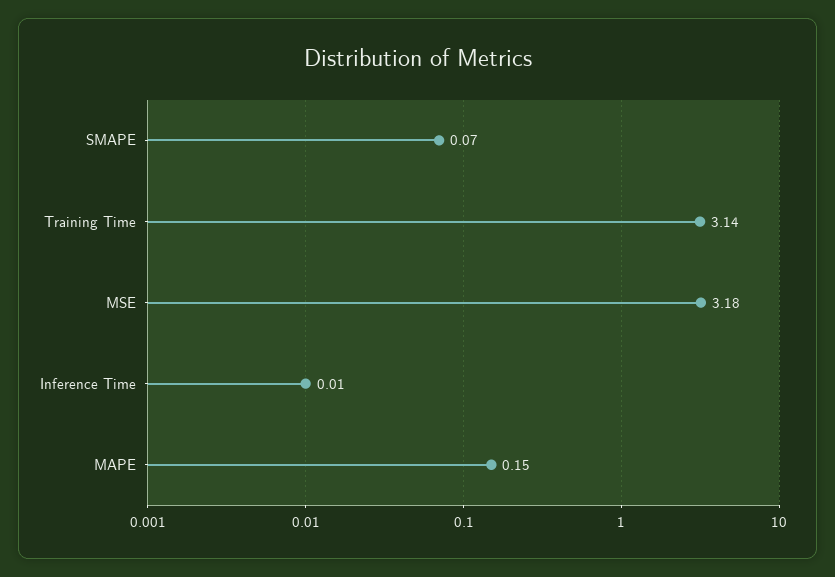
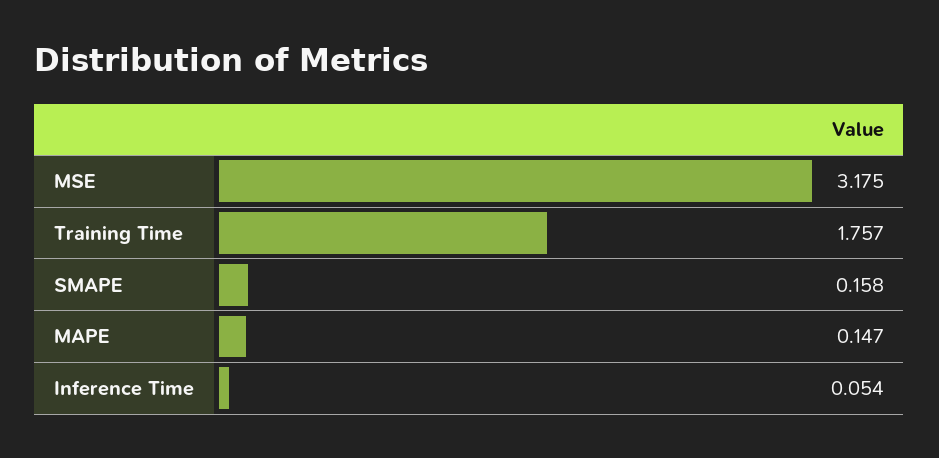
SMAPE: 0.07 -> 0.158
Training Time: 3.14 -> 1.757
Inference Time: 0.01 -> 0.054

